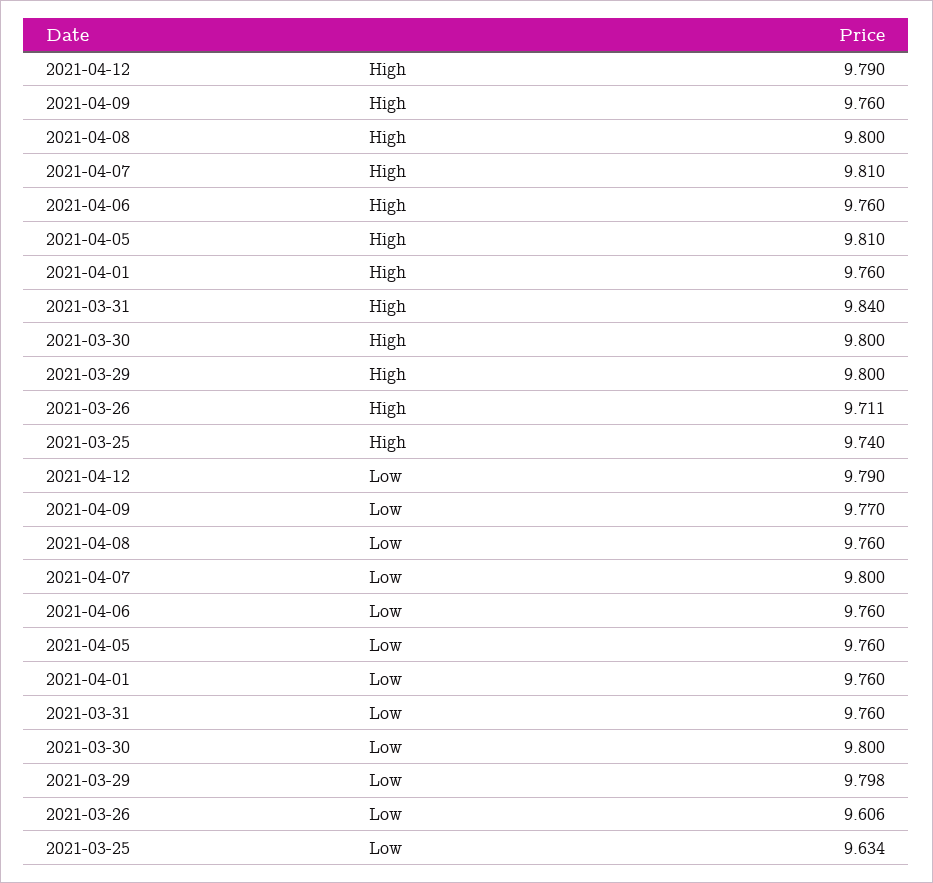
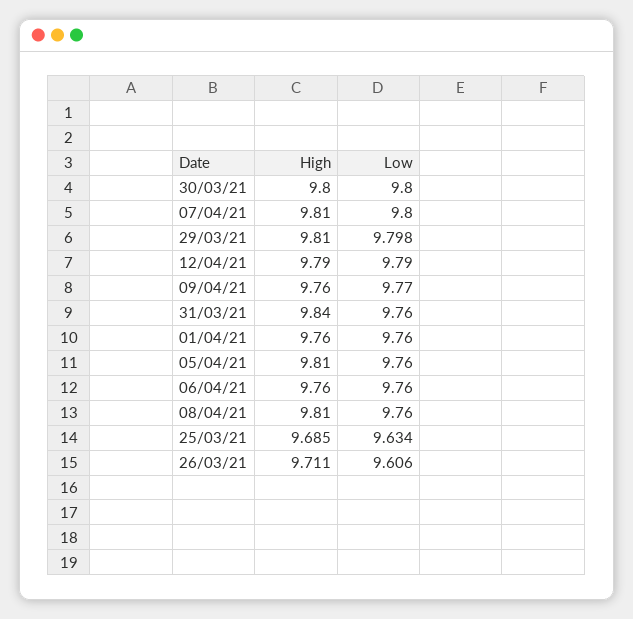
2021-04-08, High: 9.8 -> 9.81
2021-03-29, High: 9.8 -> 9.81
2021-03-25, High: 9.74 -> 9.685

